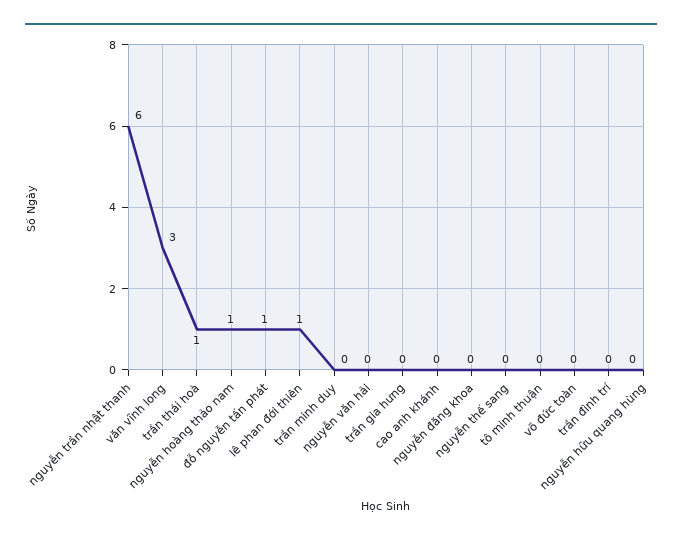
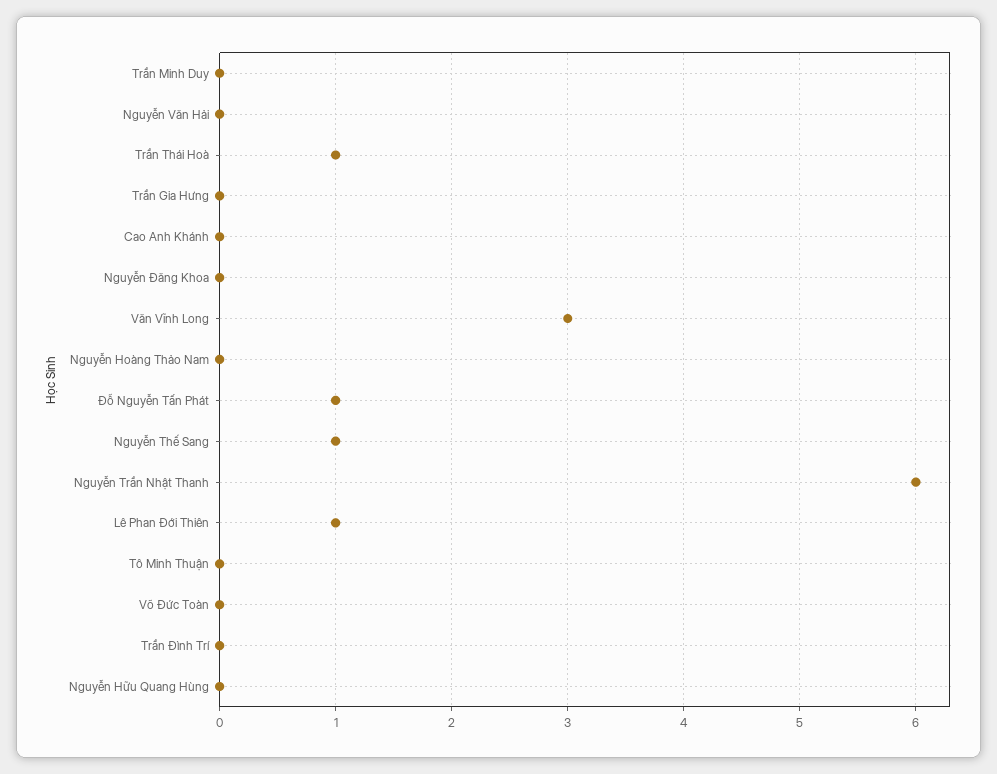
nguyễn hoàng thảo nam: 1 -> 0
nguyễn thế sang: 0 -> 1

